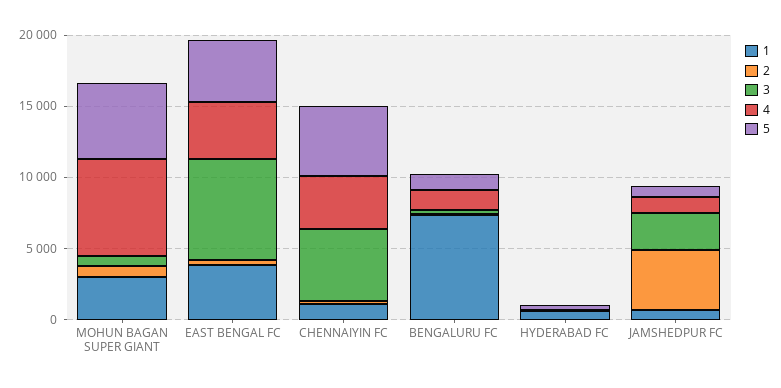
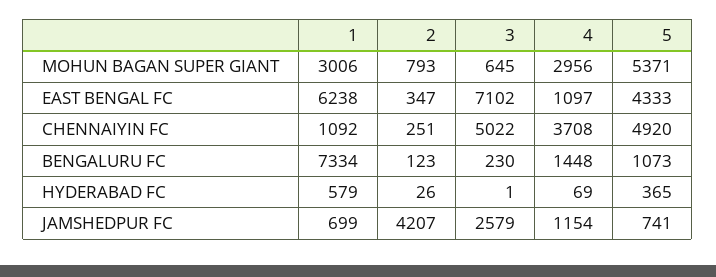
4, MOHUN BAGAN SUPER GIANT: 7000 -> 2956
1, EAST BENGAL FC: 4000 -> 6238
4, EAST BENGAL FC: 4000 -> 1097

